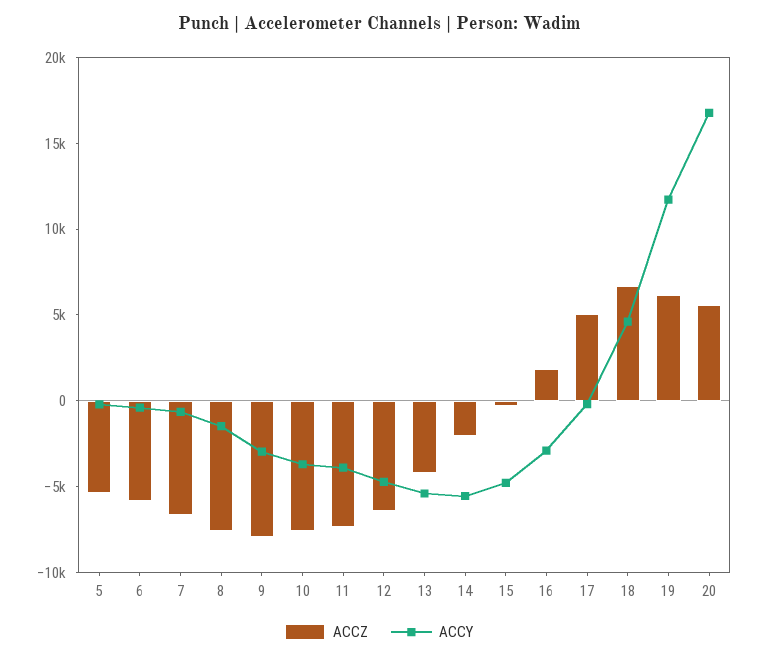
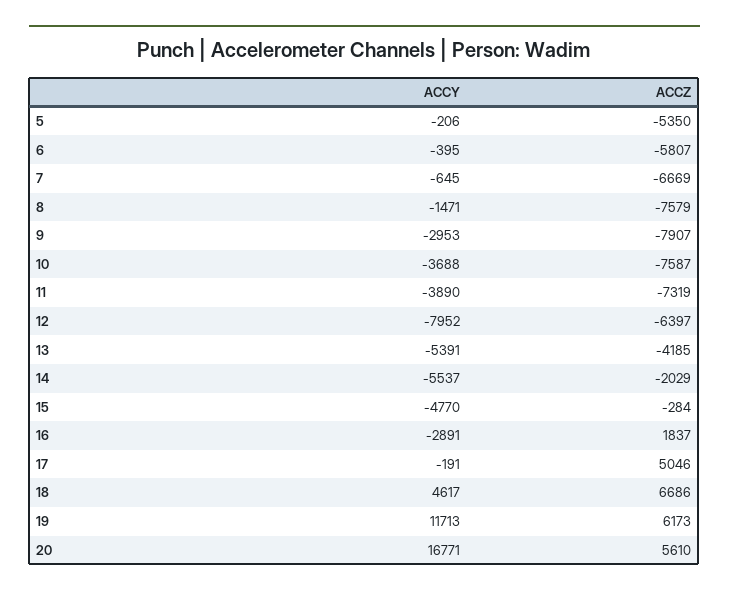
ACCY, 12: -5000 -> -7952

